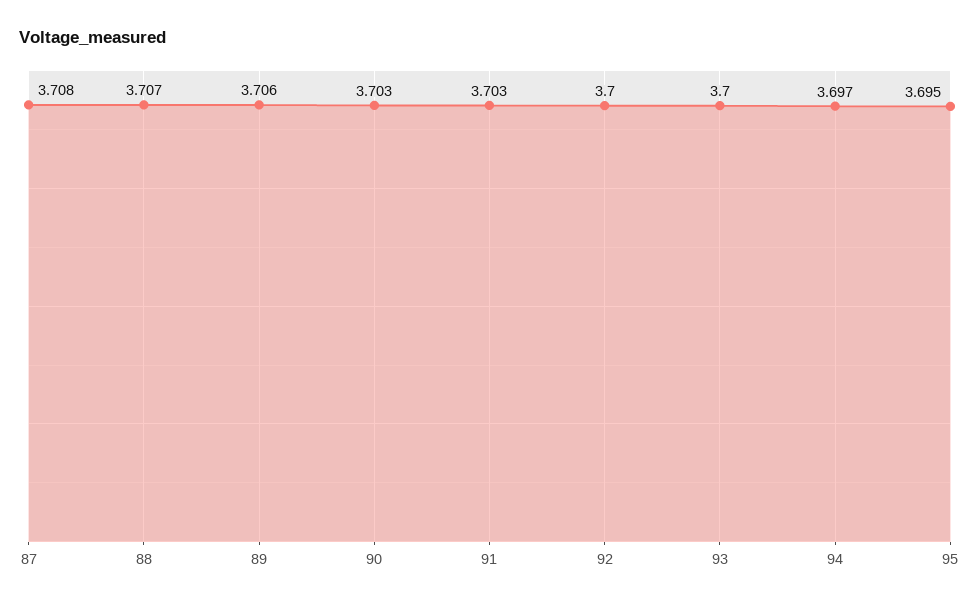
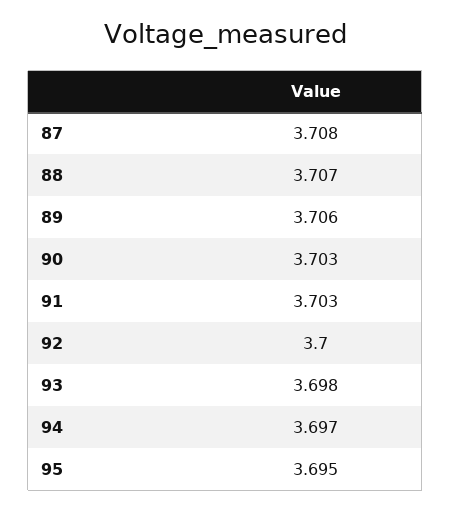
93: 3.7 -> 3.698

